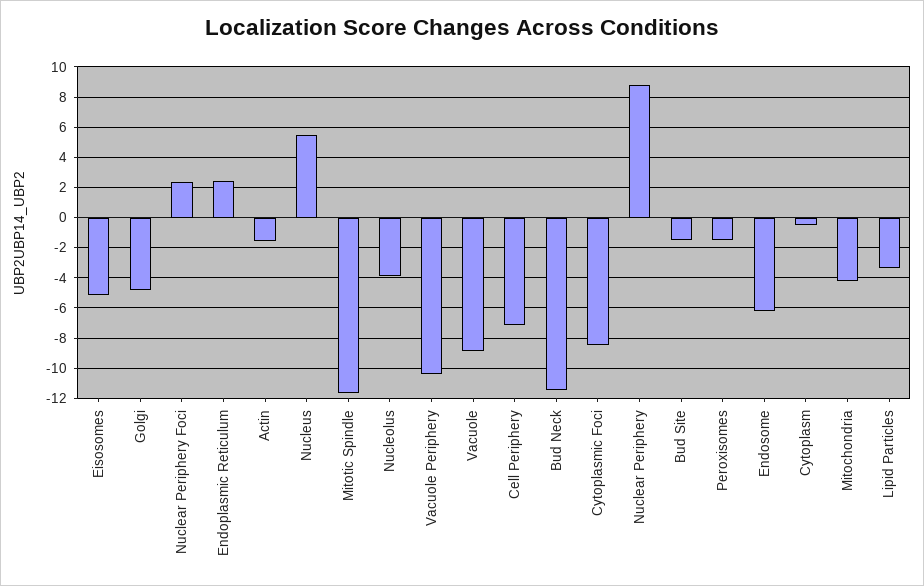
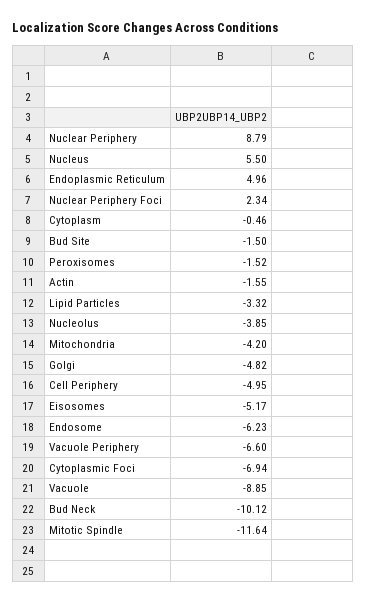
Endoplasmic Reticulum: 2.5 -> 4.96
Vacuole Periphery: -10.5 -> -6.6
Cell Periphery: -7 -> -4.95
Bud Neck: -11.5 -> -10.12
Cytoplasmic Foci: -8.5 -> -6.94

